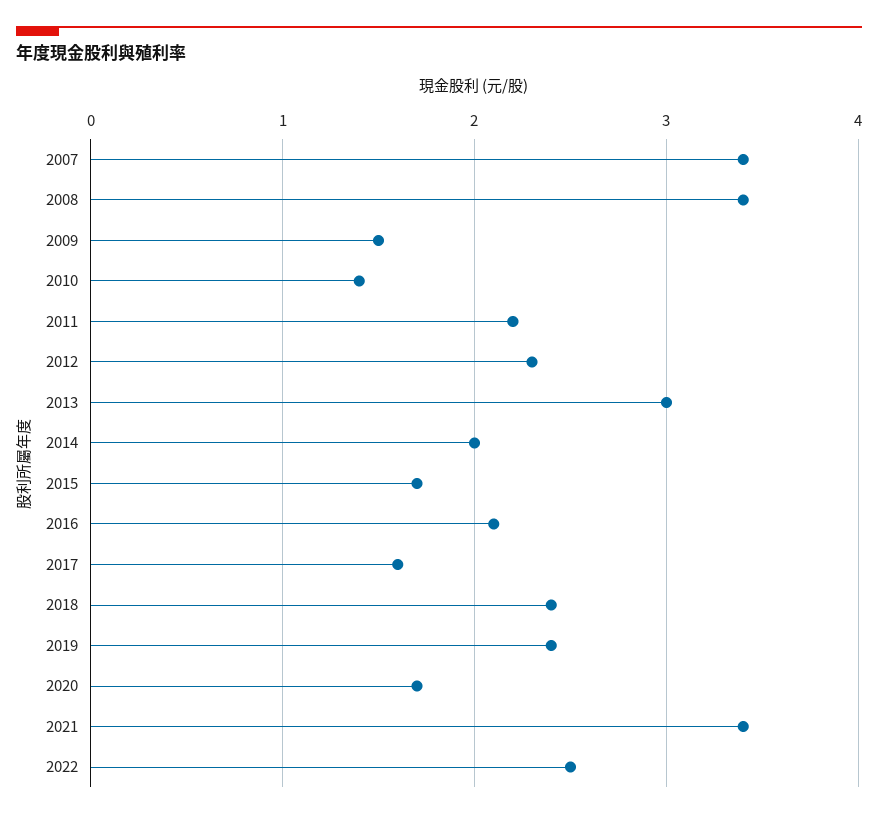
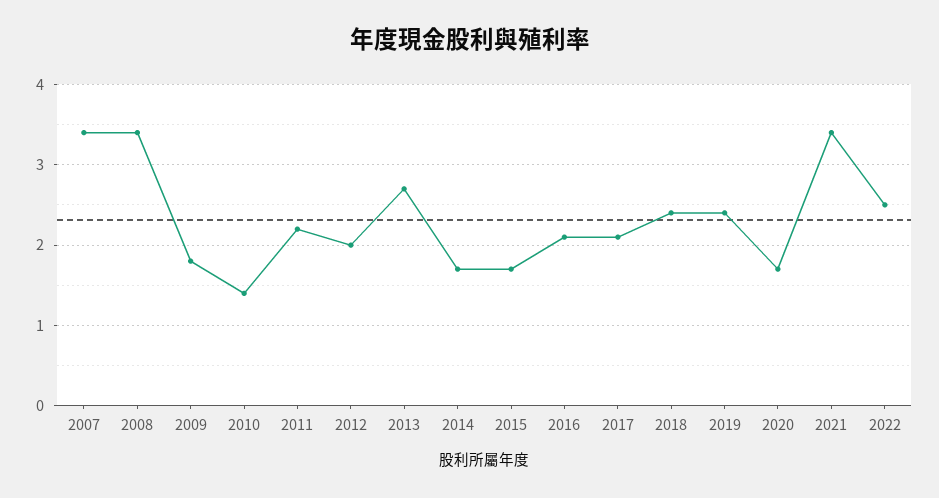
2009: 1.5 -> 1.8
2012: 2.3 -> 2
2013: 3 -> 2.7
2014: 2 -> 1.7
2017: 1.6 -> 2.1

